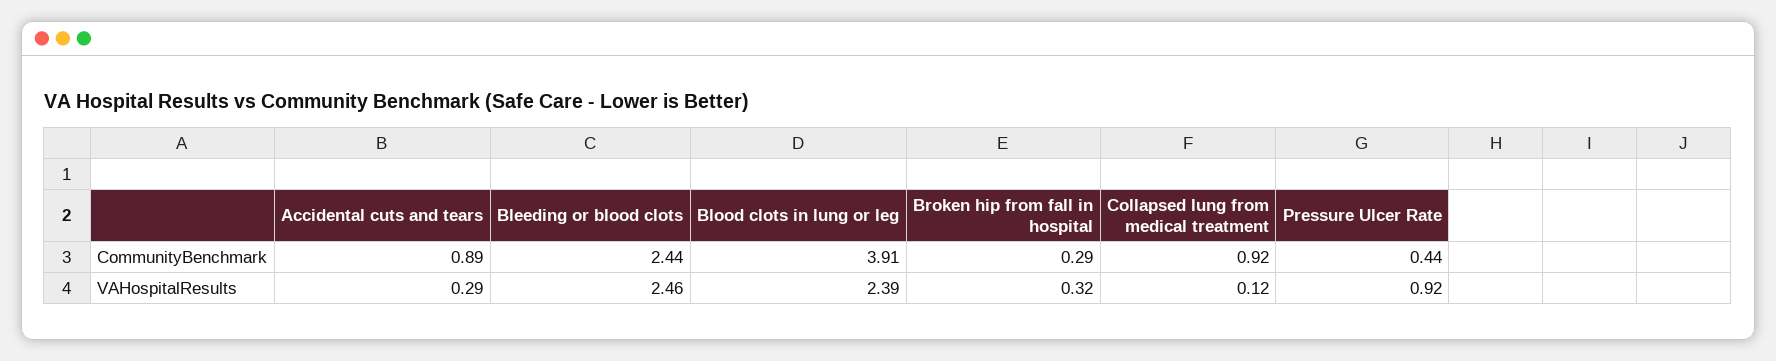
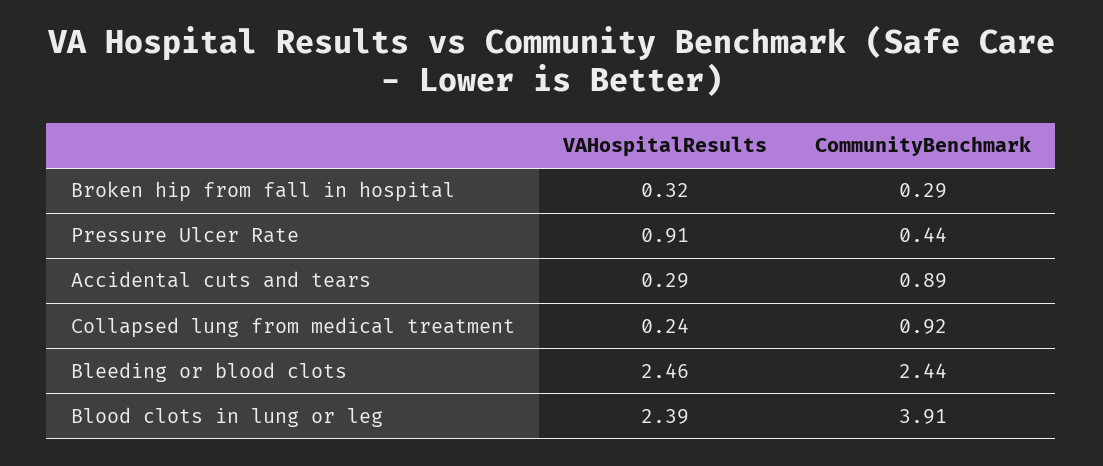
Collapsed lung from medical treatment, VAHospitalResults: 0.12 -> 0.24
Pressure Ulcer Rate, VAHospitalResults: 0.92 -> 0.91

